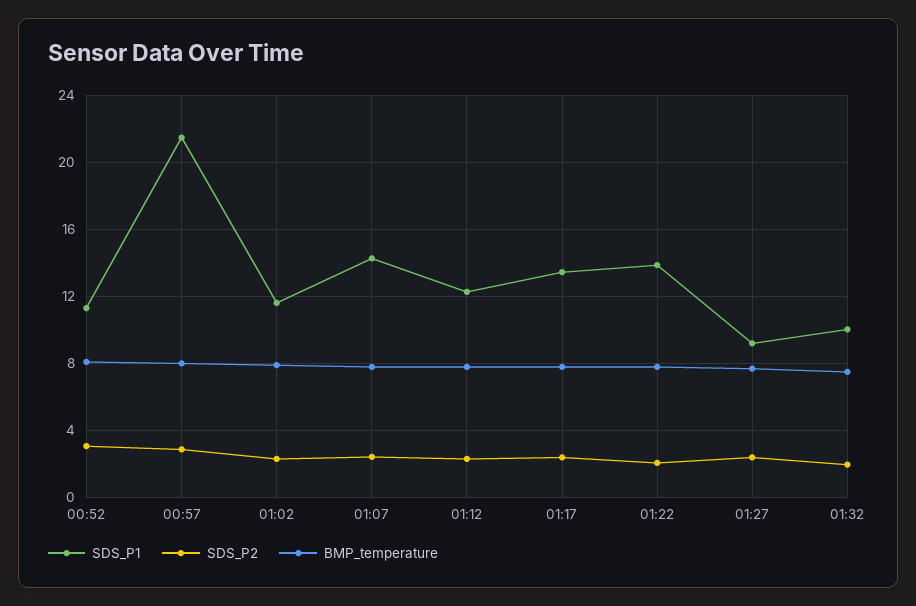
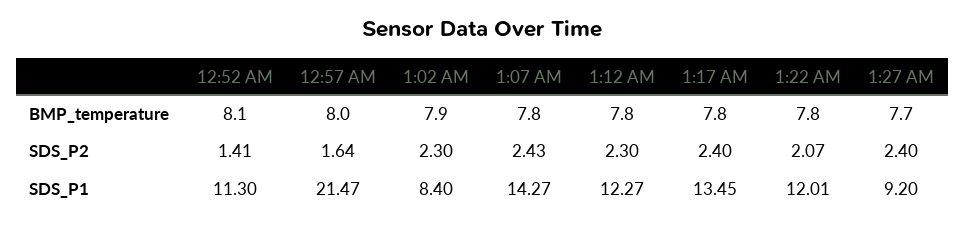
SDS_P2, 00:52: 3 -> 1.41
SDS_P2, 00:57: 3 -> 1.64
SDS_P1, 01:02: 11.5 -> 8.4
SDS_P1, 01:22: 14 -> 12.01
SDS_P1, 01:32: 10 -> none
SDS_P2, 01:32: 2 -> none
BMP_temperature, 01:32: 7.5 -> none

